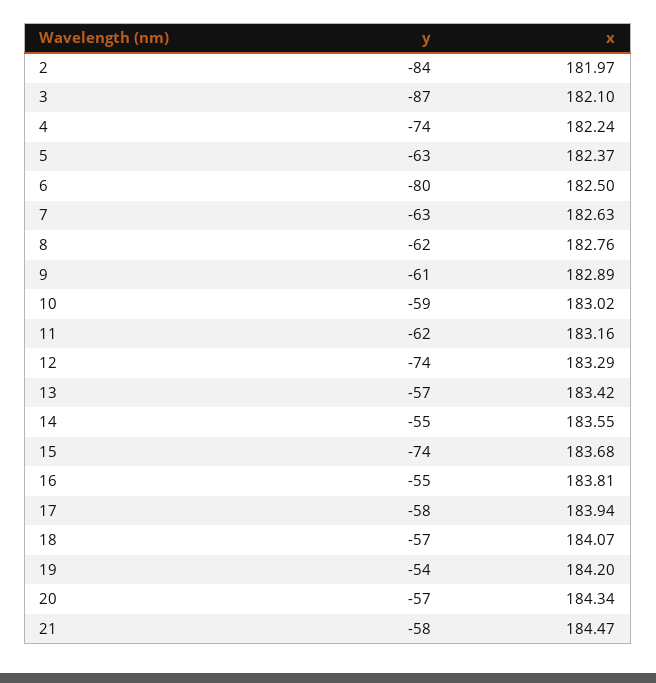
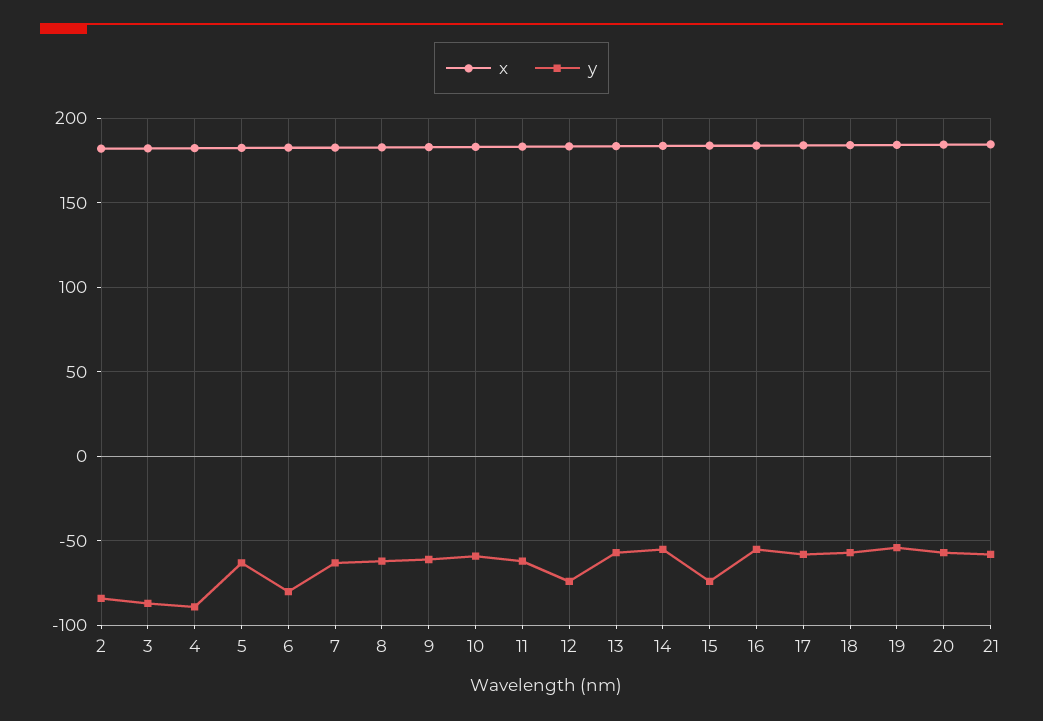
y, 4: -74 -> -90

